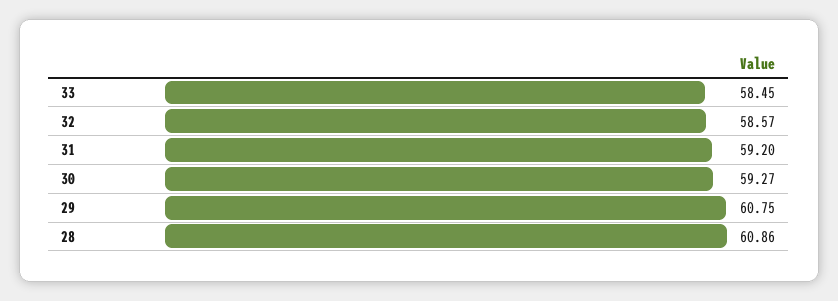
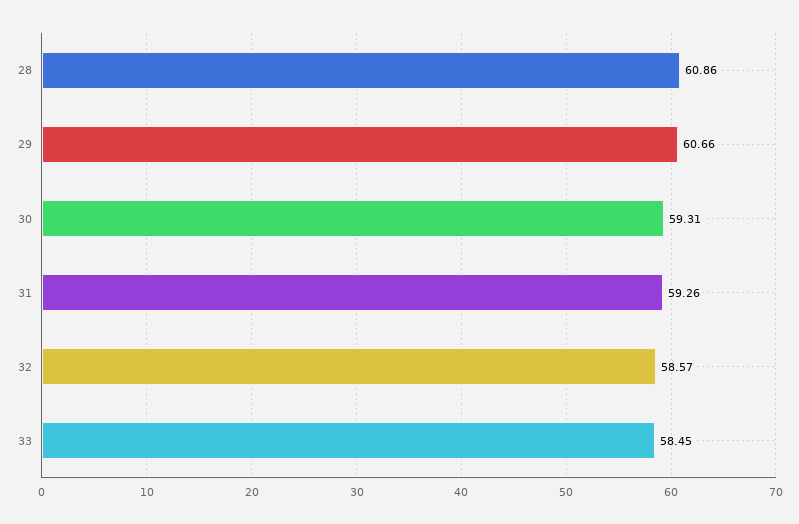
31: 59.2 -> 59.26
30: 59.27 -> 59.31
29: 60.75 -> 60.66

